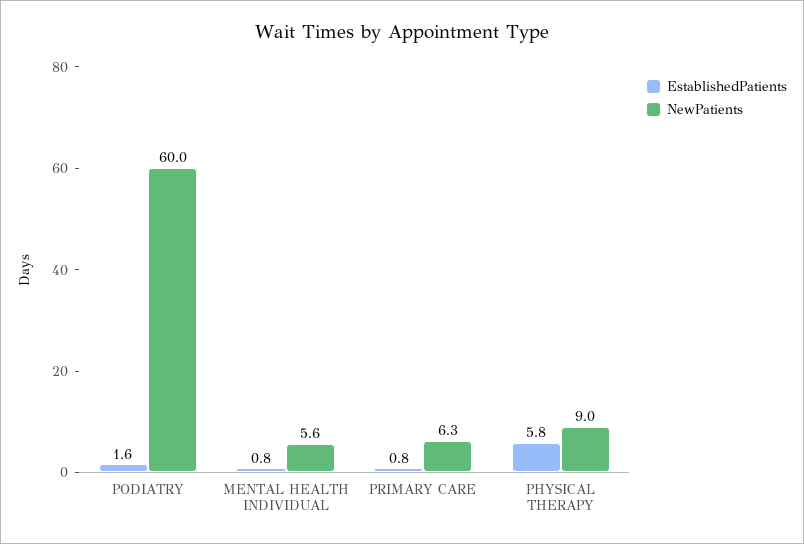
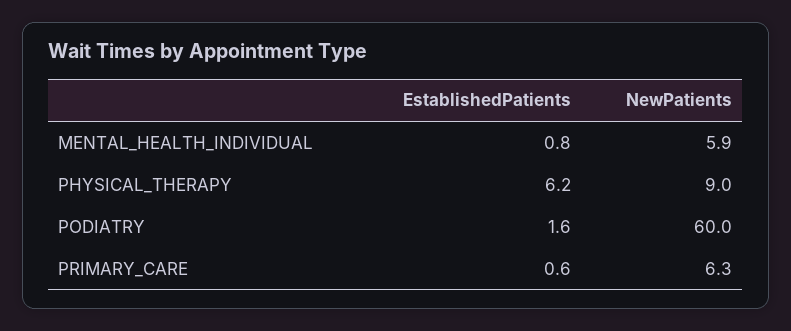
NewPatients, MENTAL HEALTH INDIVIDUAL: 5.6 -> 5.9
EstablishedPatients, PRIMARY CARE: 0.8 -> 0.6
EstablishedPatients, PHYSICAL THERAPY: 5.8 -> 6.2

